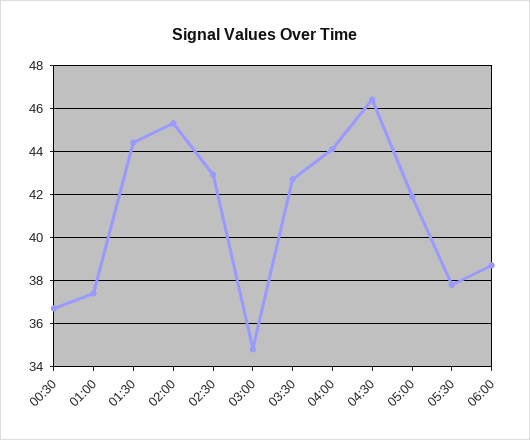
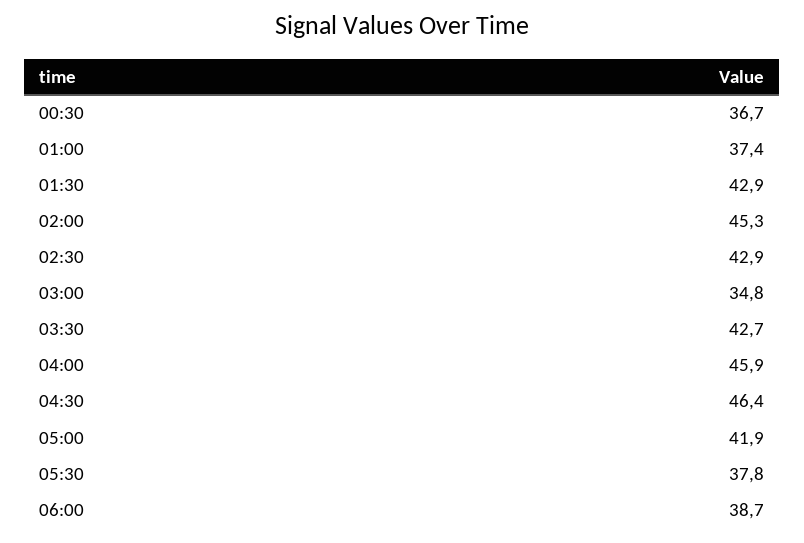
01:30: 44.5 -> 42.9
04:00: 44 -> 45.9

